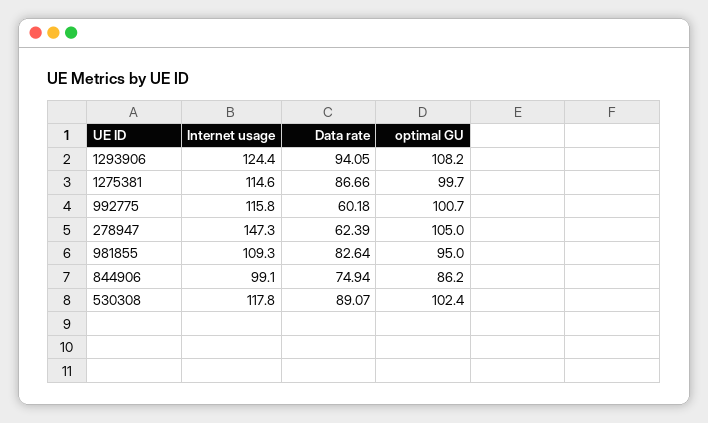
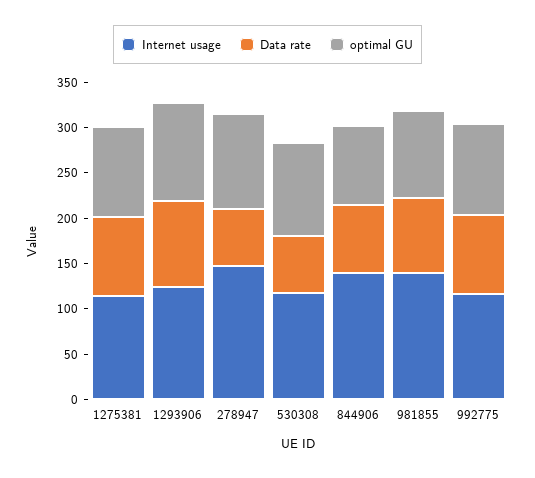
Data rate, 992775: 60.18 -> 90
Internet usage, 981855: 109.3 -> 140
Internet usage, 844906: 99.1 -> 140
Data rate, 530308: 89.07 -> 60

